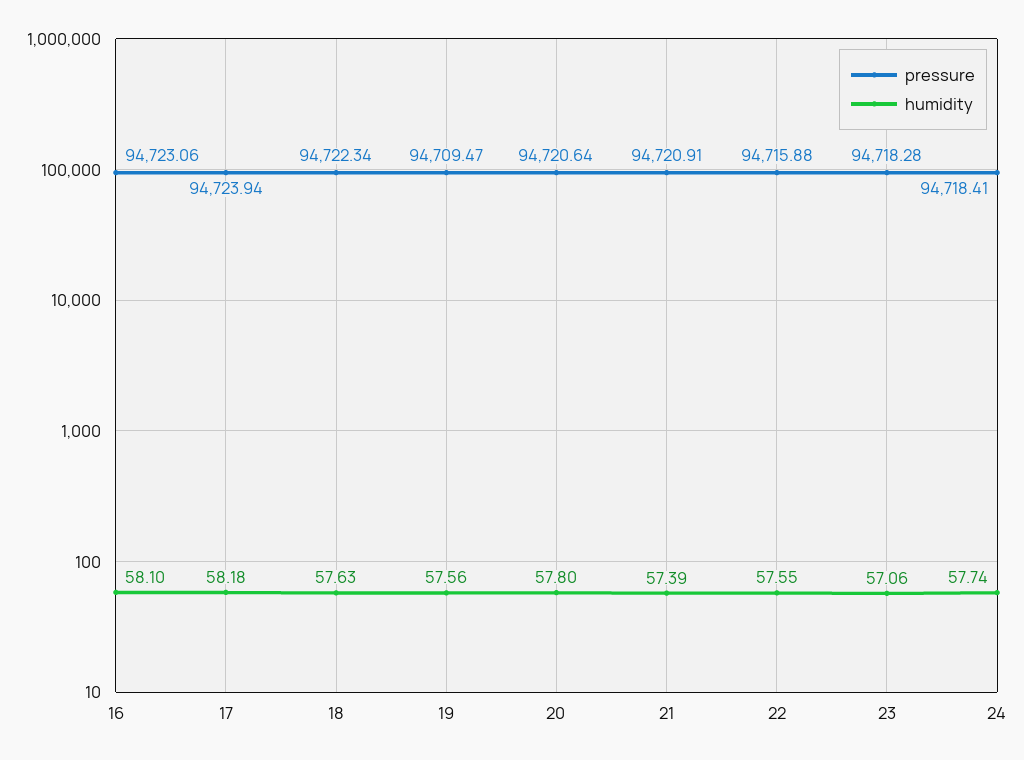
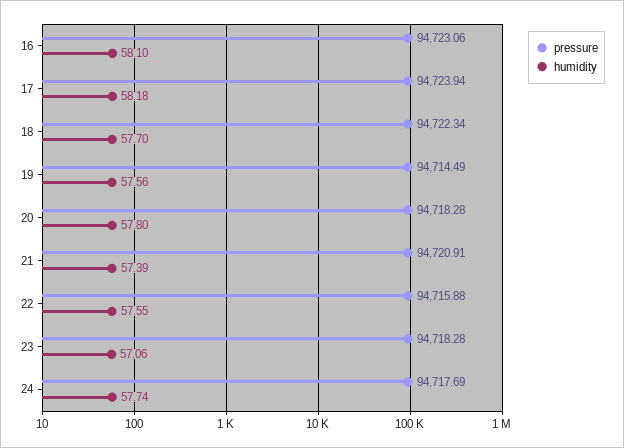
humidity, 18: 57.63 -> 57.7
pressure, 19: 94709.47 -> 94714.49
pressure, 20: 94720.64 -> 94718.28
pressure, 24: 94718.41 -> 94717.69

